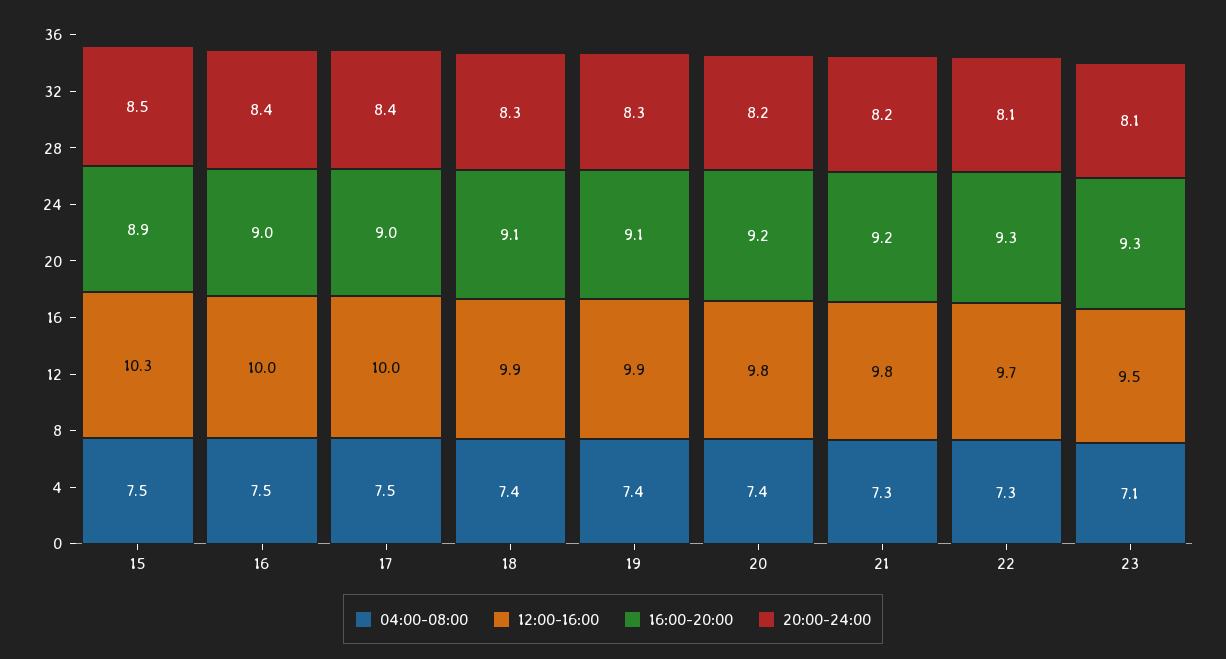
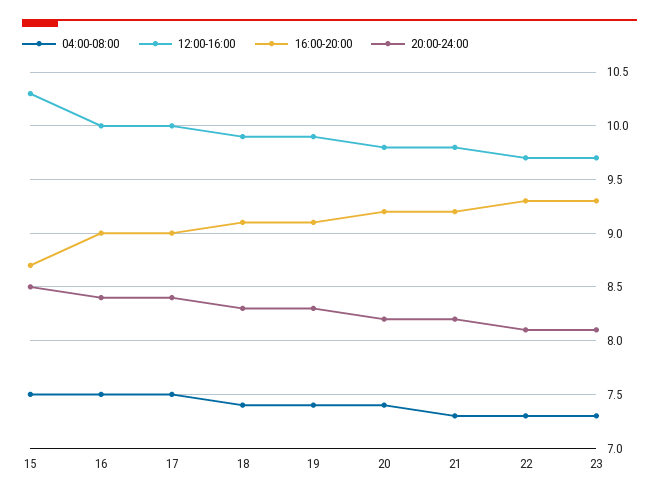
16:00-20:00, 15: 8.9 -> 8.7
04:00-08:00, 23: 7.1 -> 7.3
12:00-16:00, 23: 9.5 -> 9.7

